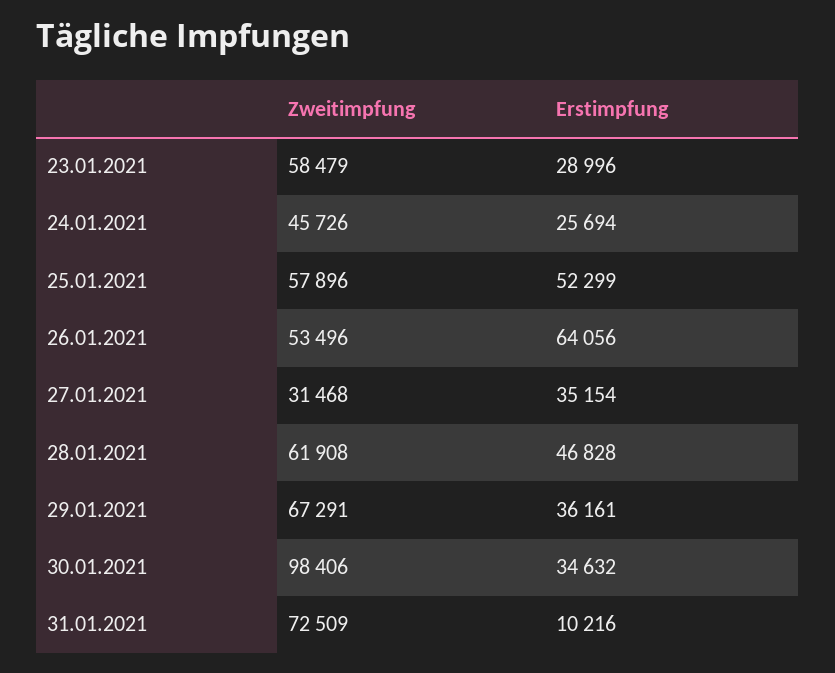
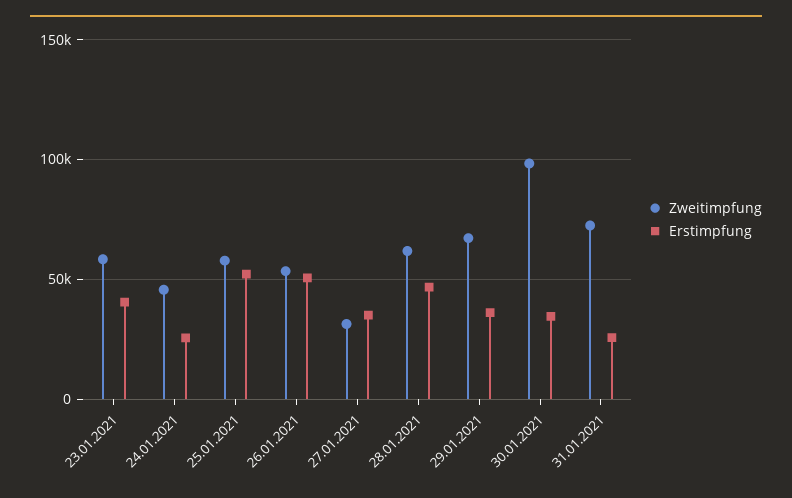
Erstimpfung, 23.01.2021: 28996 -> 40000
Erstimpfung, 26.01.2021: 64056 -> 50000
Erstimpfung, 31.01.2021: 10216 -> 25000

